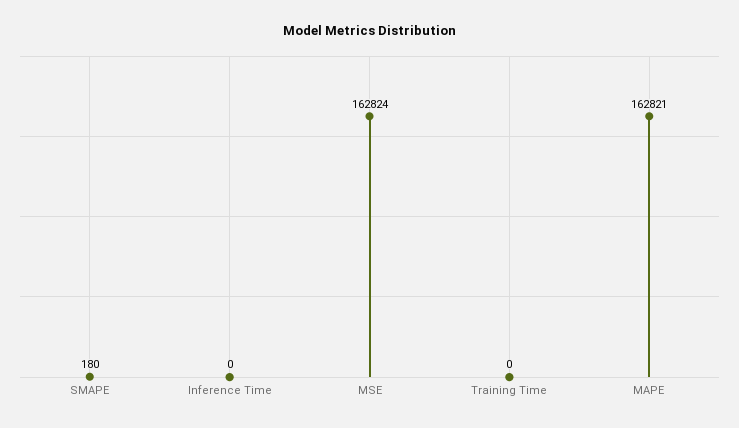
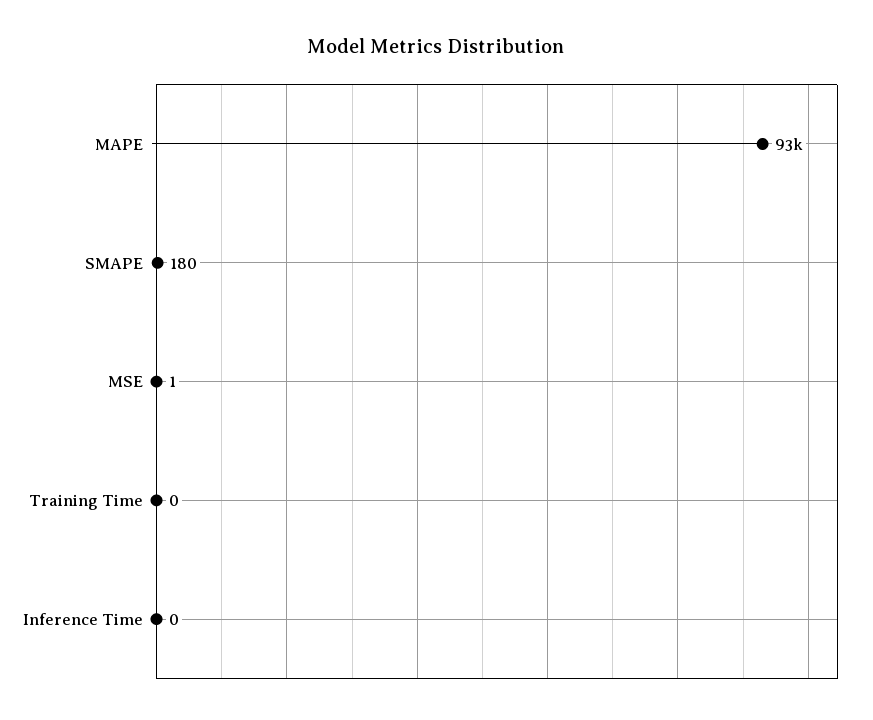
MSE: 162824 -> 1
MAPE: 162821 -> 93000

